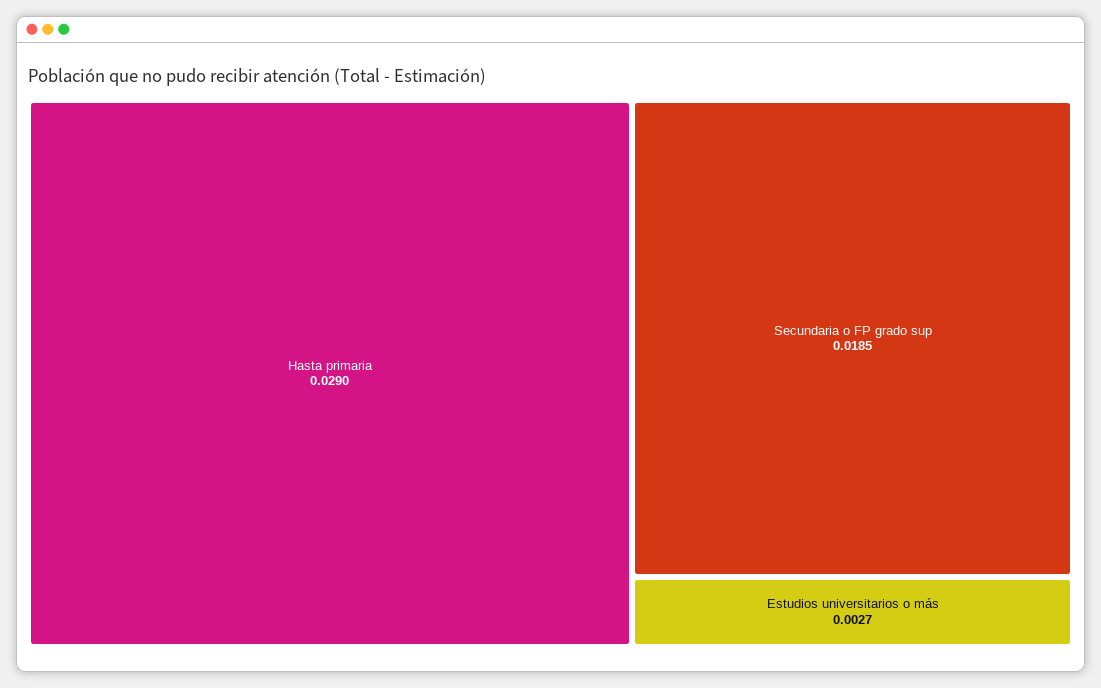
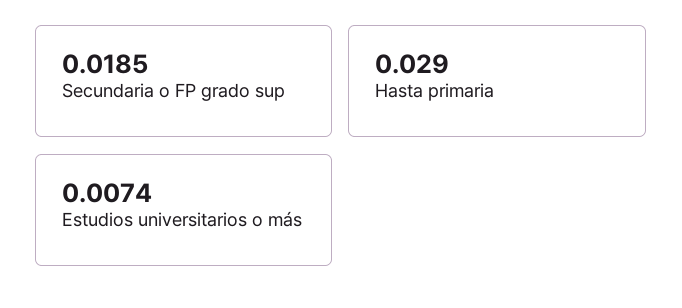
Estudios universitarios o más: 0.0027 -> 0.0074

